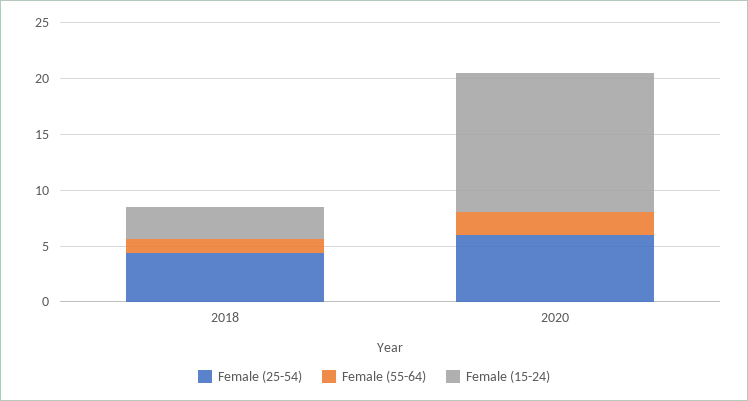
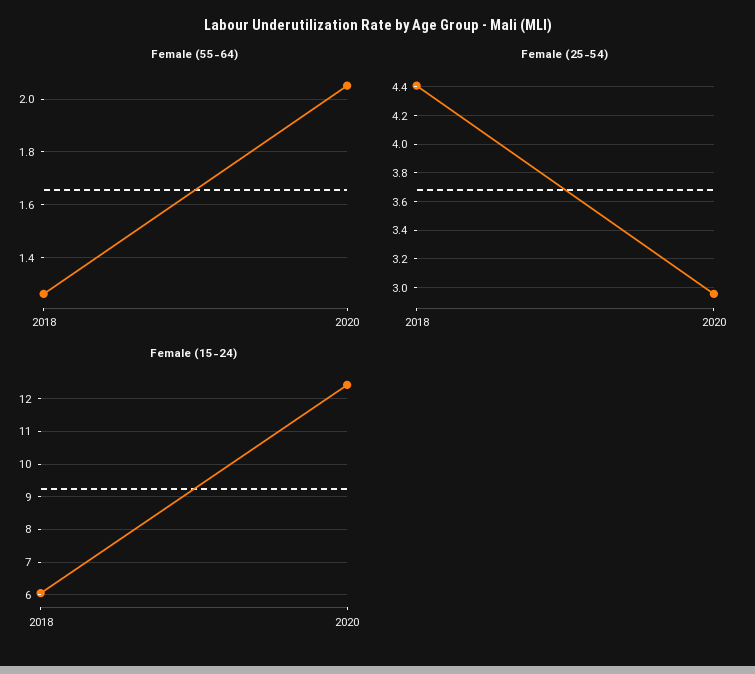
Female (15-24), 2018: 3 -> 6
Female (25-54), 2020: 6 -> 2.95

